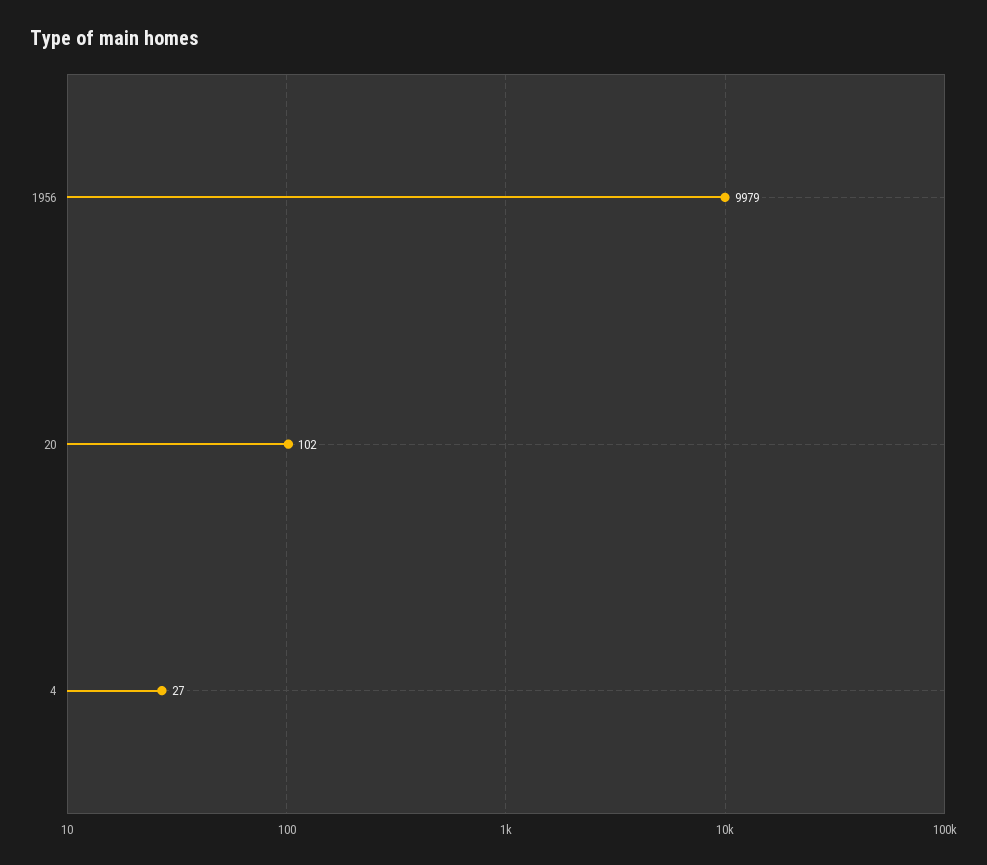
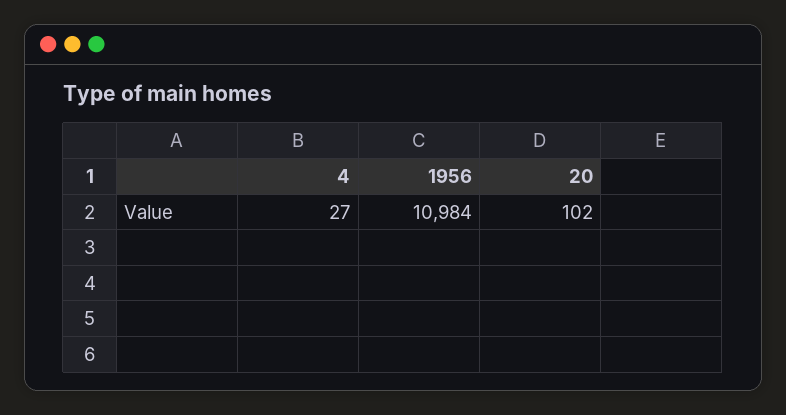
1956: 9979 -> 10984

